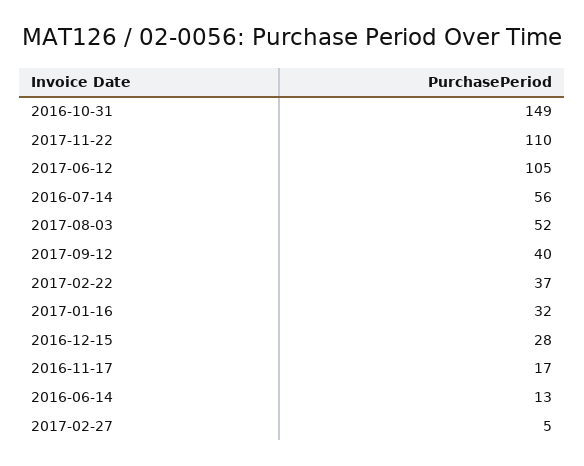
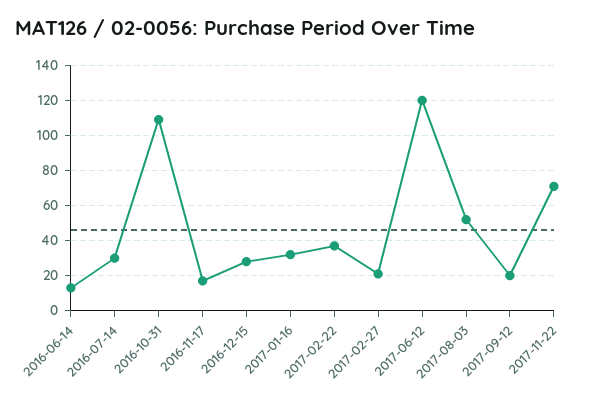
2016-10-31: 149 -> 110
2017-11-22: 110 -> 70
2017-06-12: 105 -> 120
2016-07-14: 56 -> 30
2017-09-12: 40 -> 20
2017-02-27: 5 -> 20

